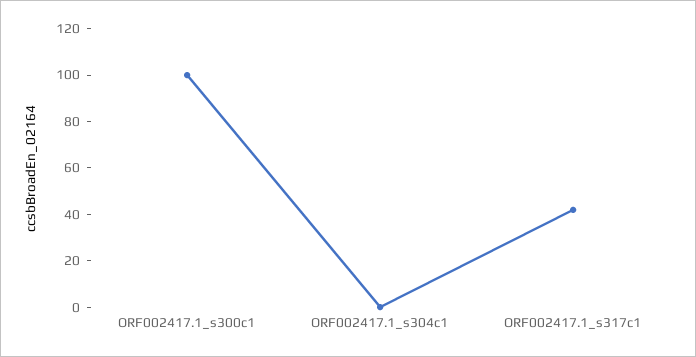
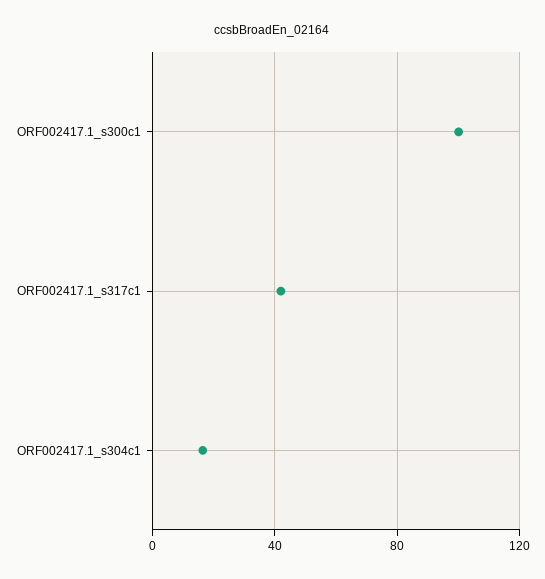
ORF002417.1_s304c1: 0 -> 15

